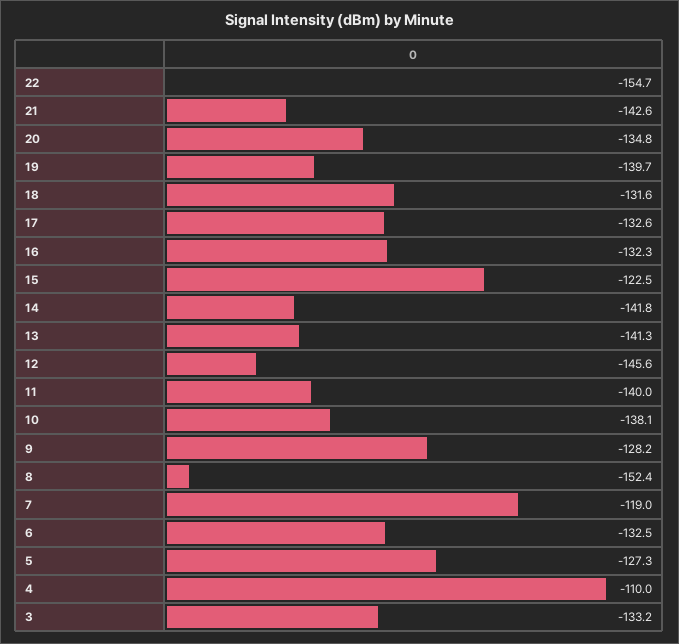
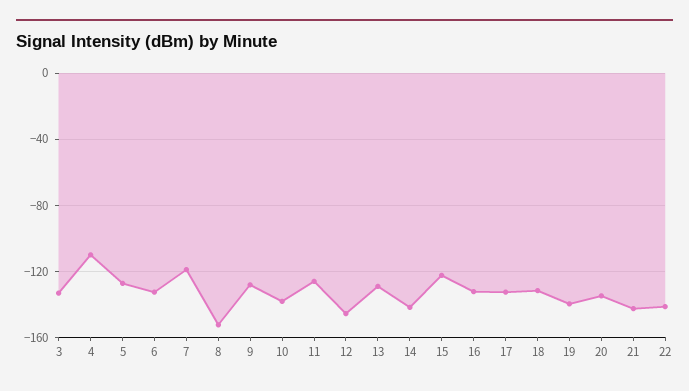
22: -154.7 -> -140
13: -141.3 -> -130
11: -140 -> -125

